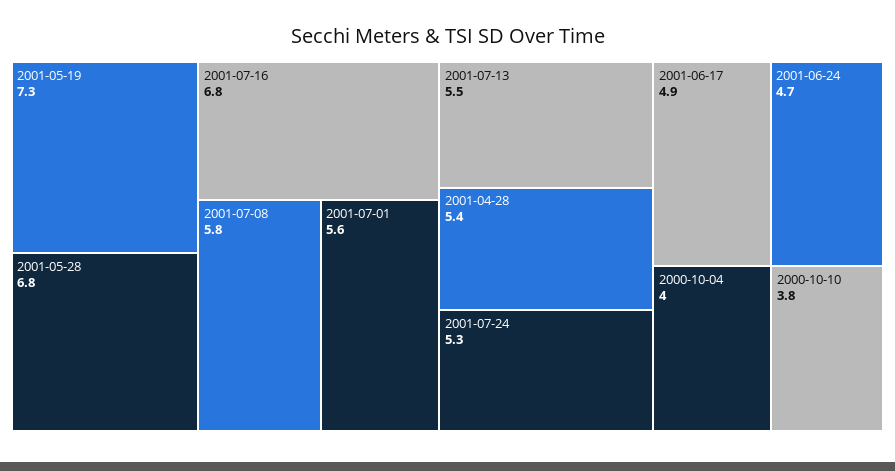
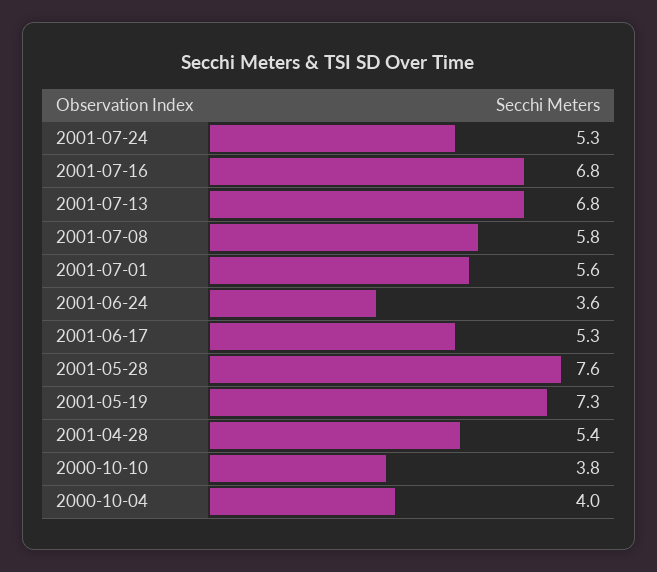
2001-05-28: 6.8 -> 7.6
2001-07-13: 5.5 -> 6.8
2001-06-17: 4.9 -> 5.3
2001-06-24: 4.7 -> 3.6

